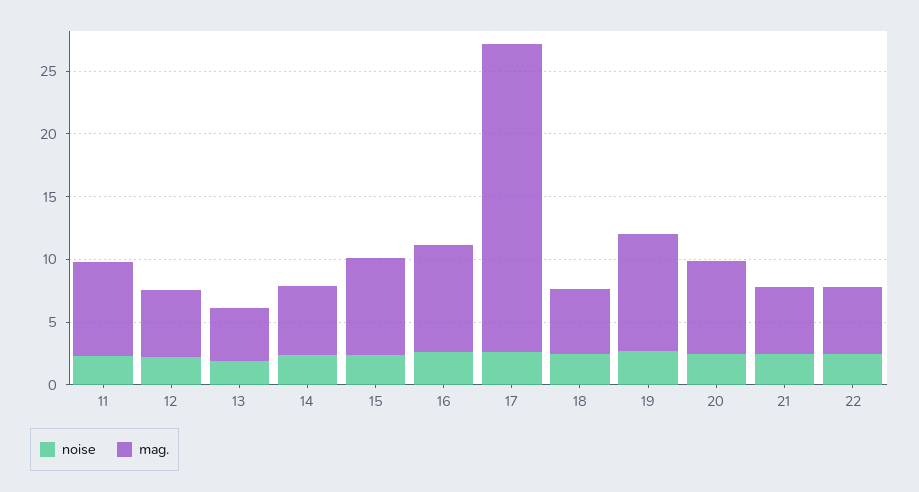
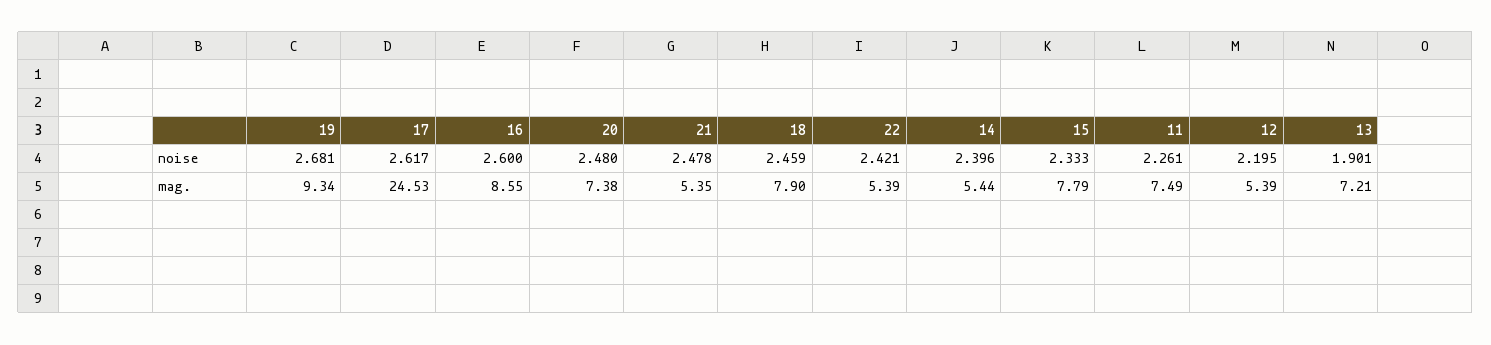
mag., 13: 4 -> 7.21
mag., 18: 5 -> 7.9

